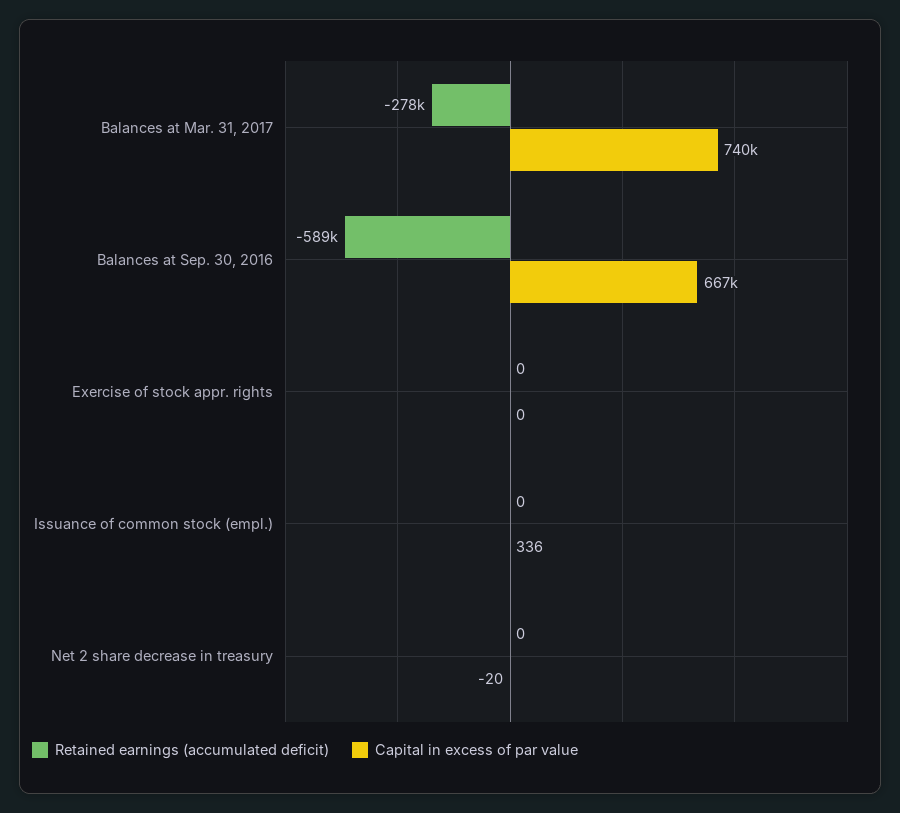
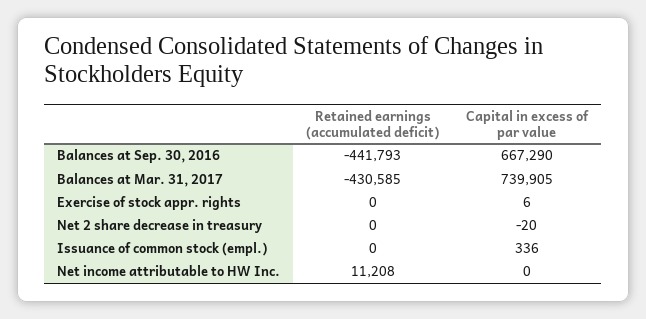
Retained earnings (accumulated deficit), Balances at Mar. 31, 2017: -278000 -> -430585
Retained earnings (accumulated deficit), Balances at Sep. 30, 2016: -589000 -> -441793
Capital in excess of par value, Exercise of stock appr. rights: 0 -> 6
Retained earnings (accumulated deficit), Net income attributable to HW Inc.: none -> 11208
Capital in excess of par value, Net income attributable to HW Inc.: none -> 0

